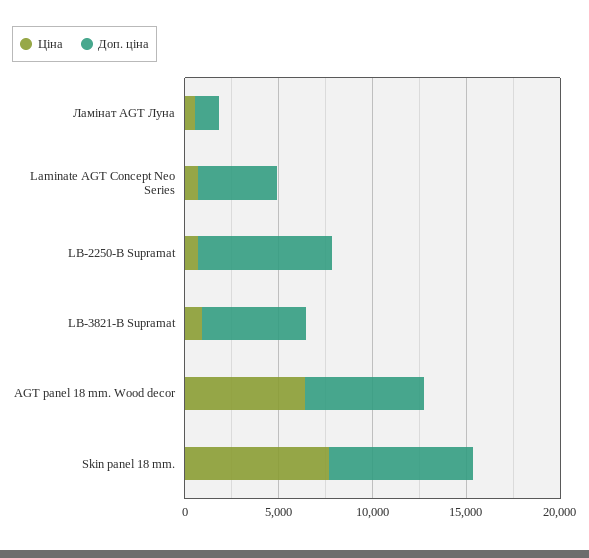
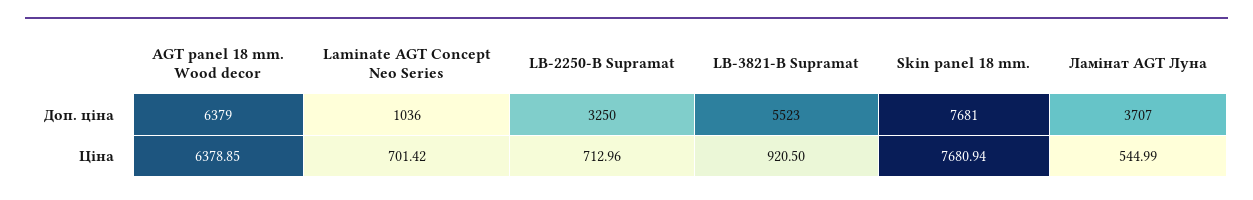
Доп. ціна, Ламінат AGT Луна: 1000 -> 3707
Доп. ціна, Laminate AGT Concept Neo Series: 4000 -> 1036
Доп. ціна, LB-2250-В Supramat: 7000 -> 3250

